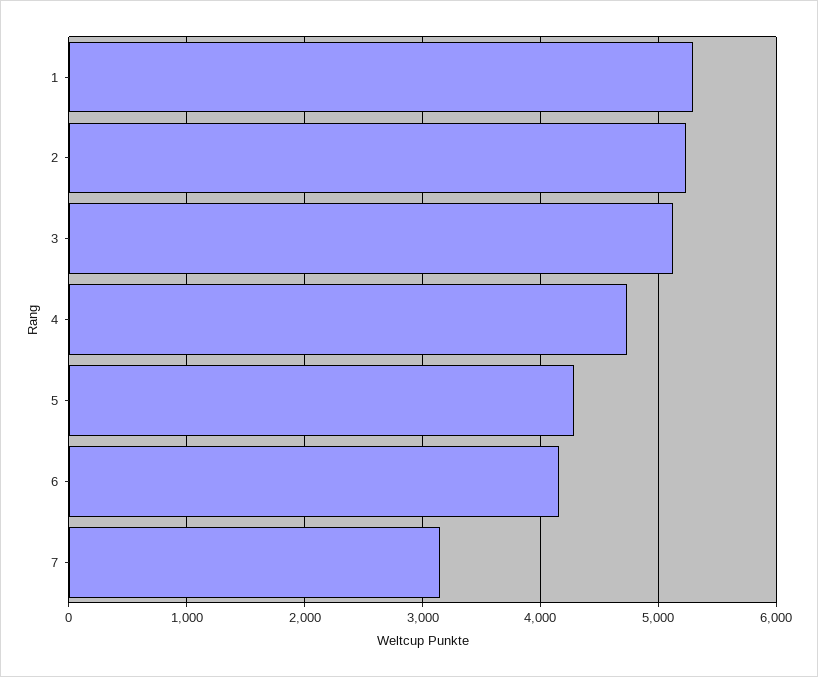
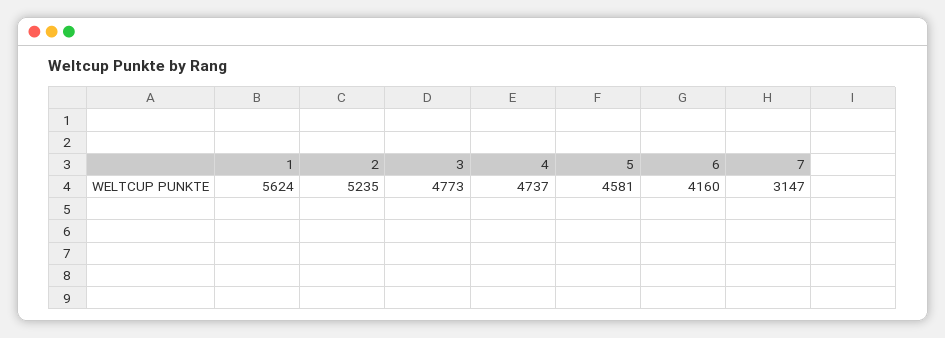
1: 5300 -> 5624
3: 5100 -> 4773
5: 4300 -> 4581

